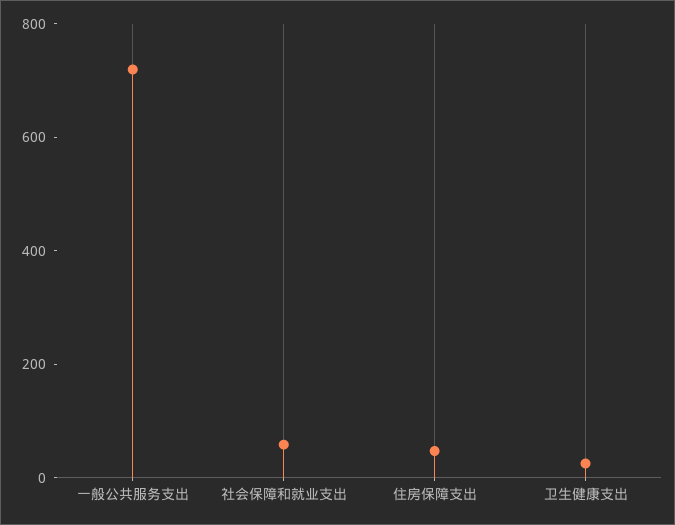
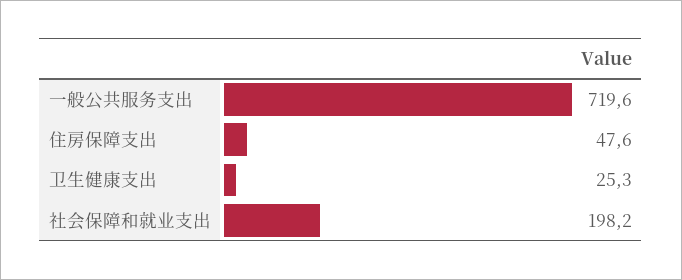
社会保障和就业支出: 50 -> 198.2

